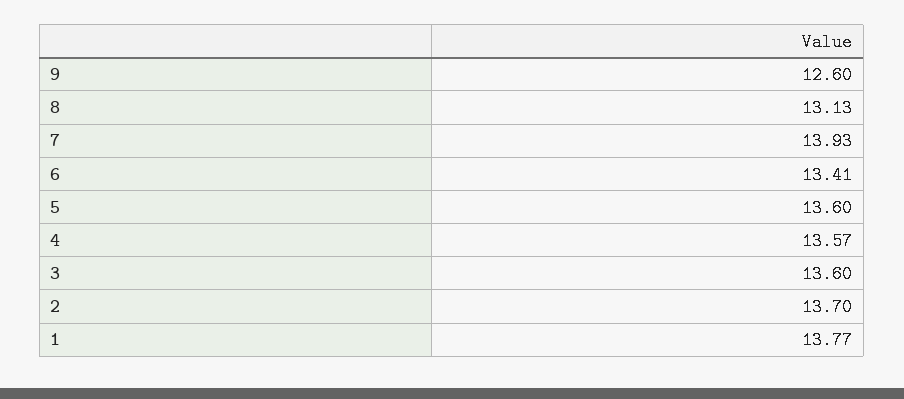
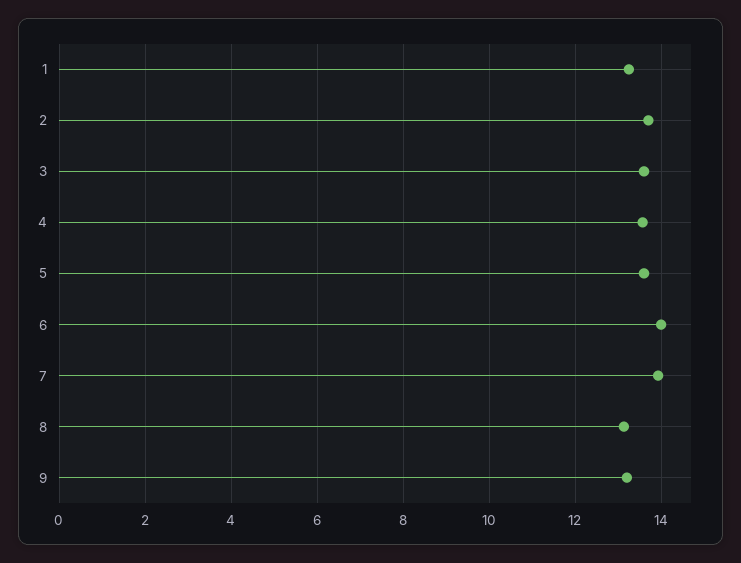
9: 12.6 -> 13.2
6: 13.41 -> 14
1: 13.77 -> 13.2

